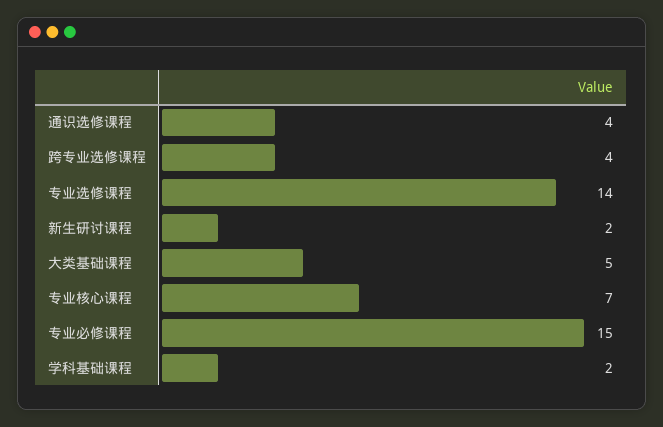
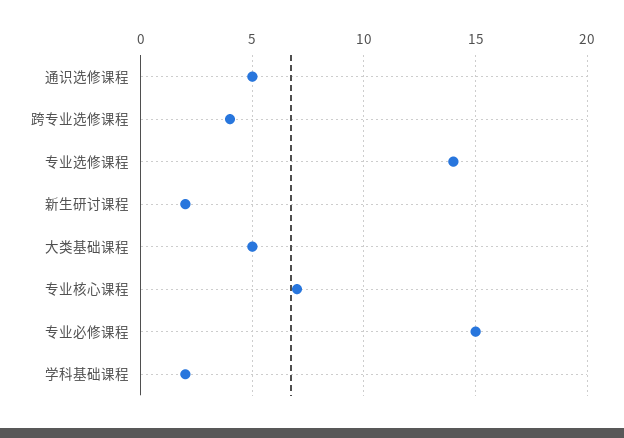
通识选修课程: 4 -> 5

